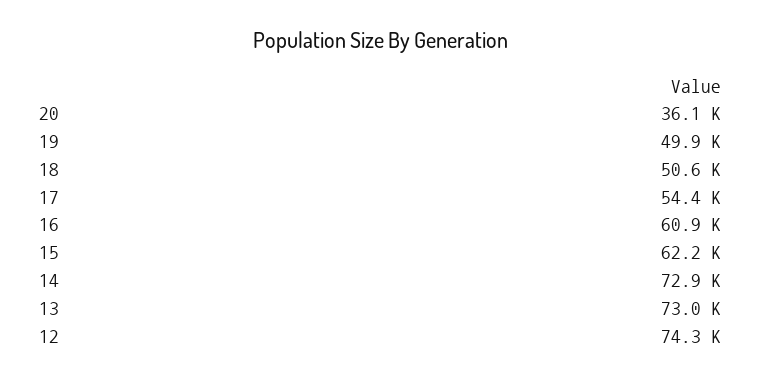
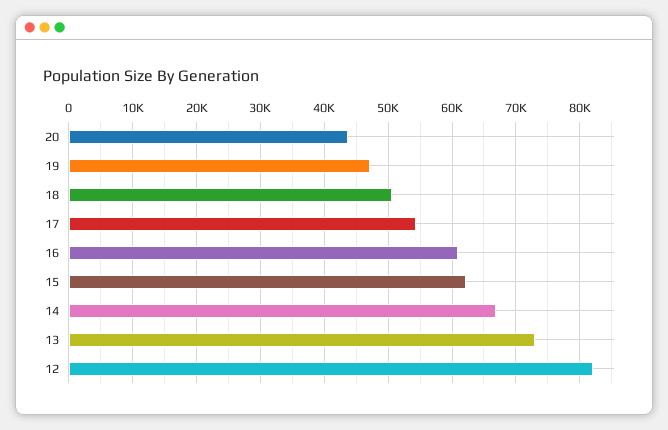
20: 36100 -> 44000
19: 49900 -> 47000
14: 72900 -> 67000
12: 74300 -> 82000

